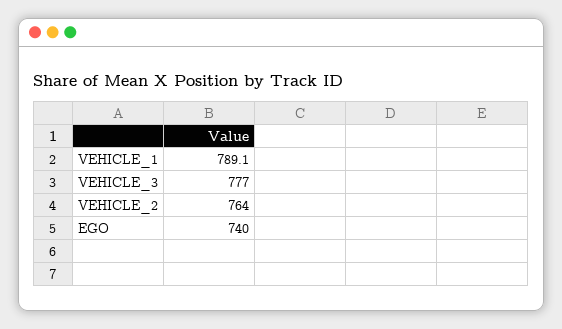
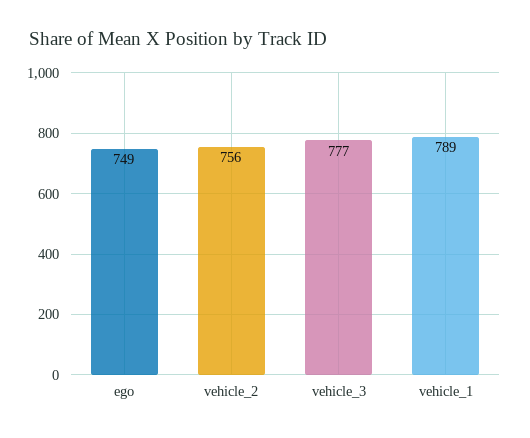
VEHICLE_2: 764 -> 756
EGO: 740 -> 749

